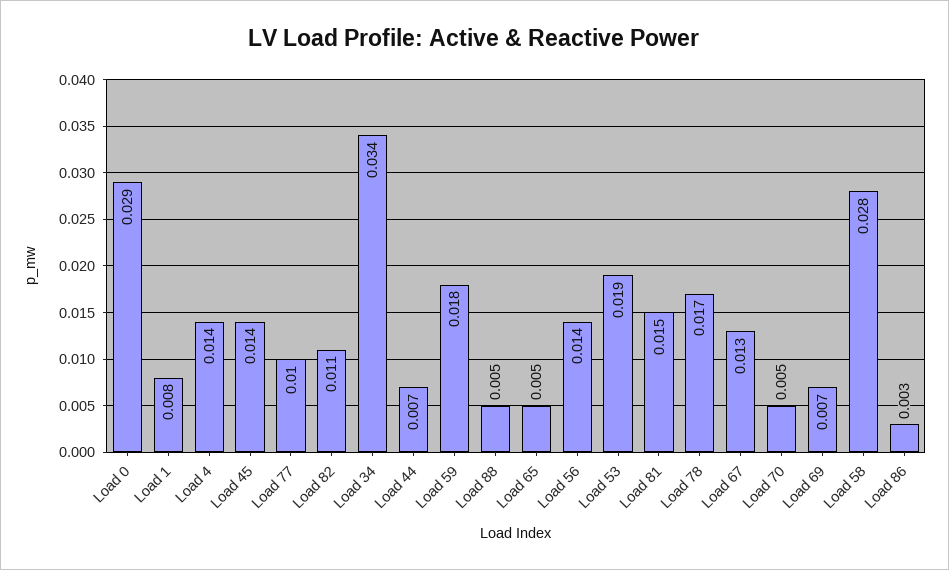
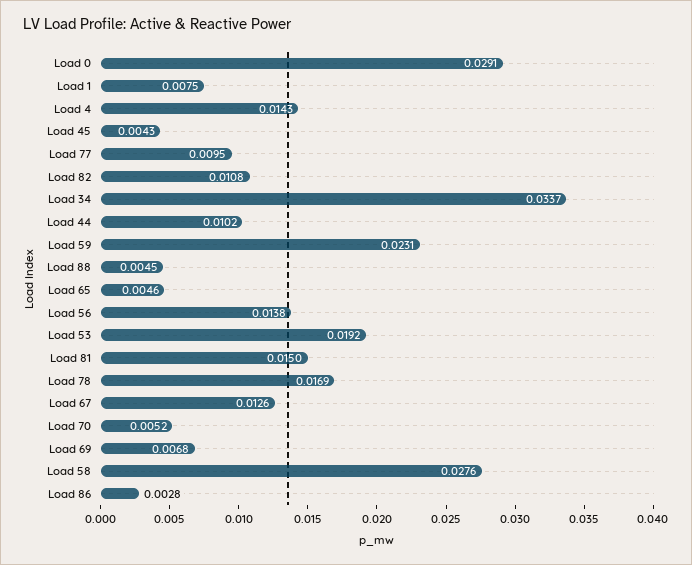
Load 45: 0.014 -> 0.0043
Load 44: 0.007 -> 0.0102
Load 59: 0.018 -> 0.0231

